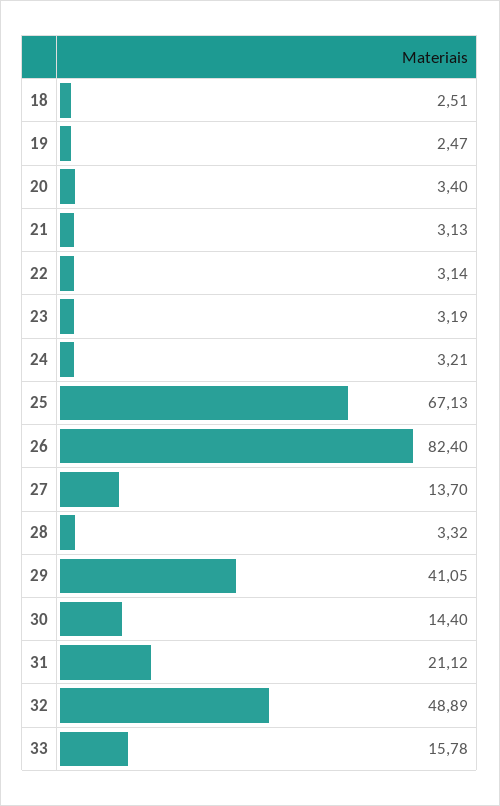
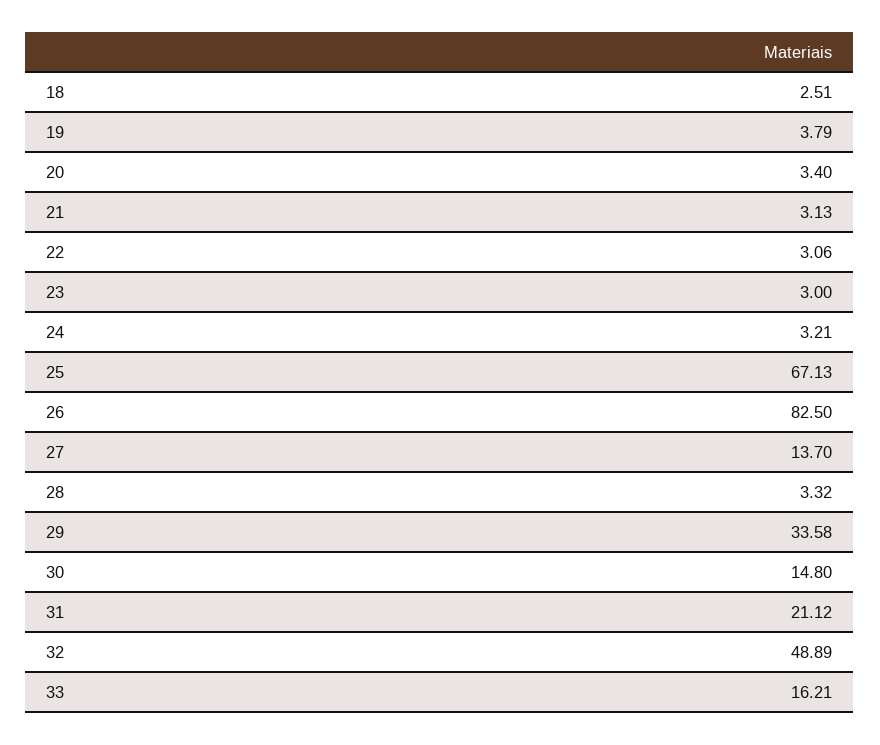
19: 2.47 -> 3.79
22: 3.14 -> 3.06
23: 3.19 -> 3
26: 82.4 -> 82.5
29: 41.05 -> 33.58
30: 14.4 -> 14.8
33: 15.78 -> 16.21

